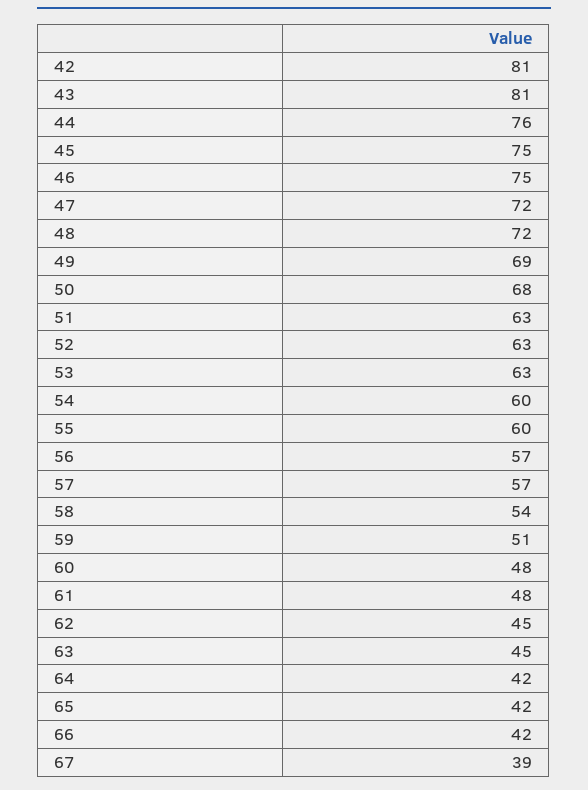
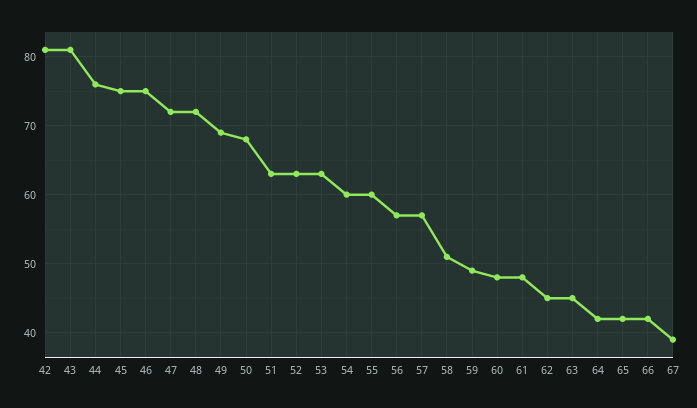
58: 54 -> 51
59: 51 -> 49

